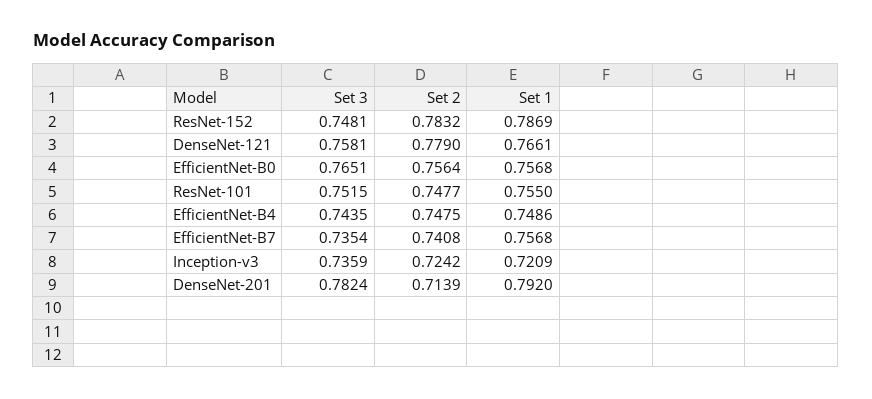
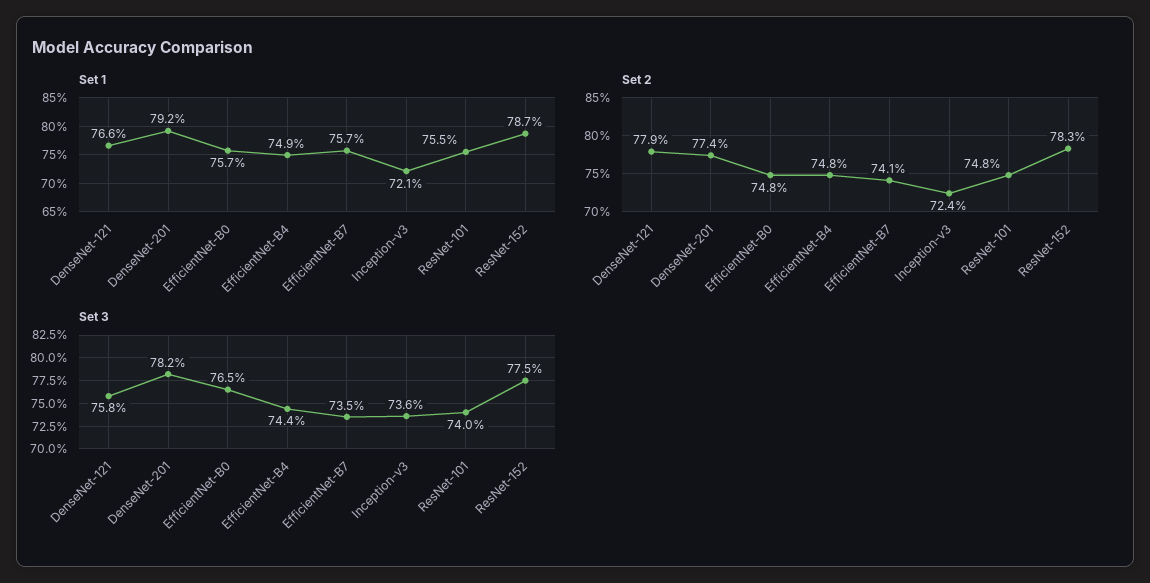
Set 3, ResNet-152: 0.7481 -> 0.775
Set 2, EfficientNet-B0: 0.7564 -> 0.748
Set 3, ResNet-101: 0.7515 -> 0.74
Set 2, DenseNet-201: 0.7139 -> 0.774

